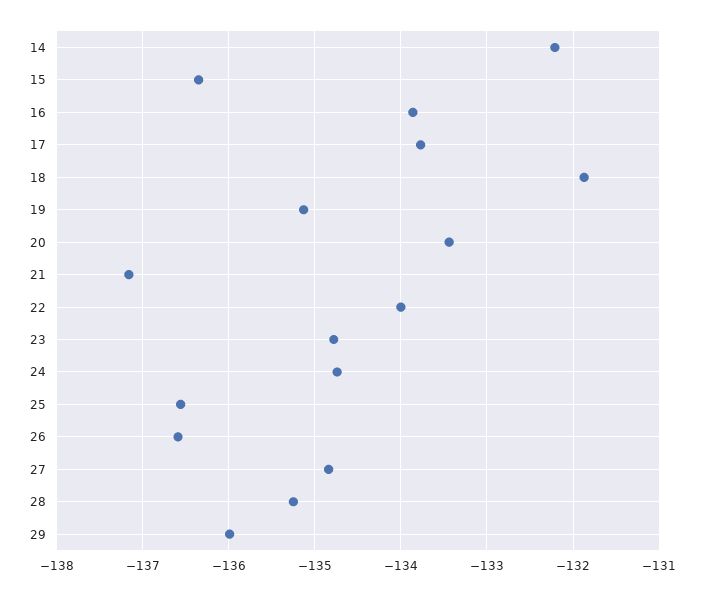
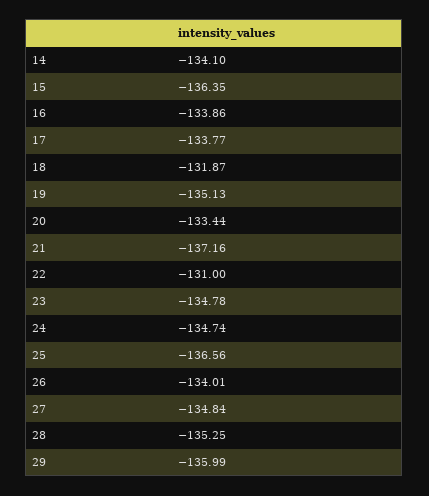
14: -132.2 -> -134.1
22: -134 -> -131
26: -136.6 -> -134.01

